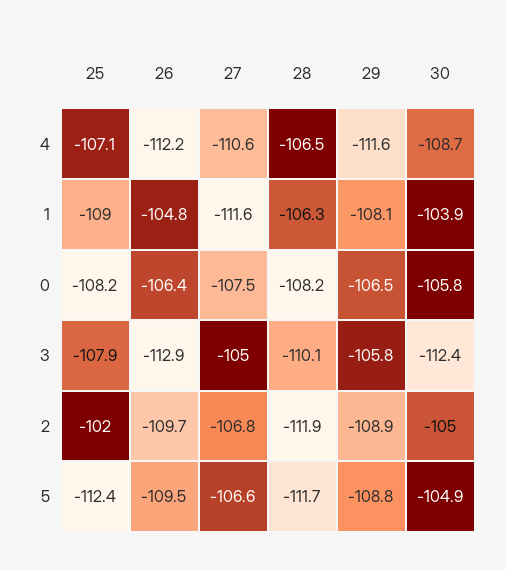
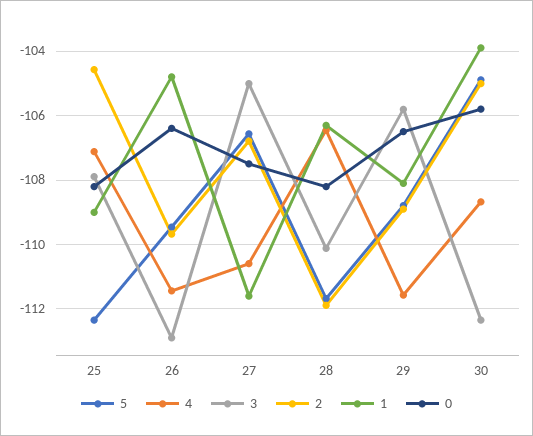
4, 26: -112.2 -> -111.4
2, 25: -102 -> -104.6

